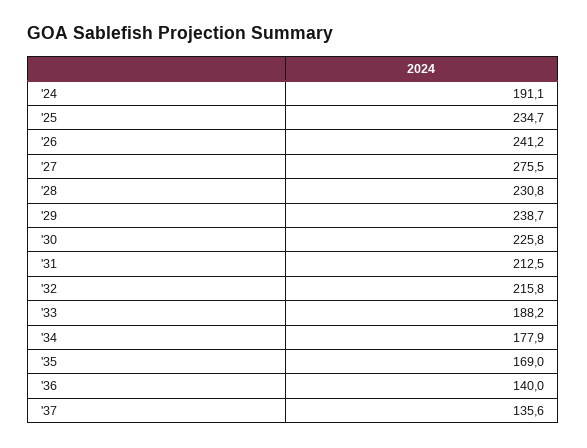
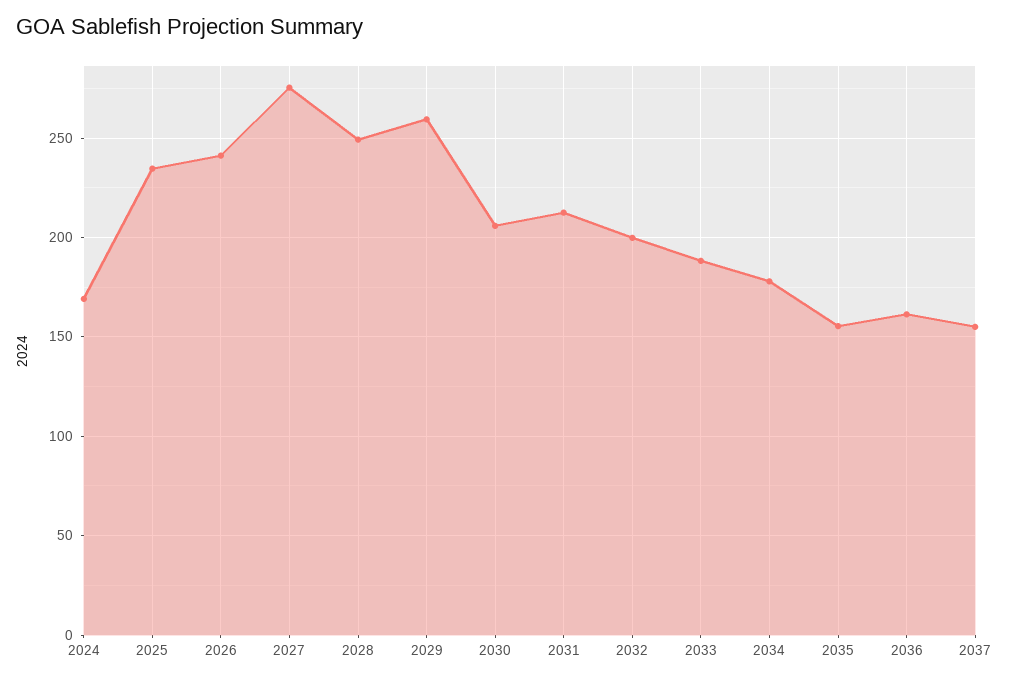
'24: 191.1 -> 170
'28: 230.8 -> 250
'29: 238.7 -> 260
'30: 225.8 -> 205
'32: 215.8 -> 200
'35: 169 -> 155
'36: 140 -> 160
'37: 135.6 -> 155

